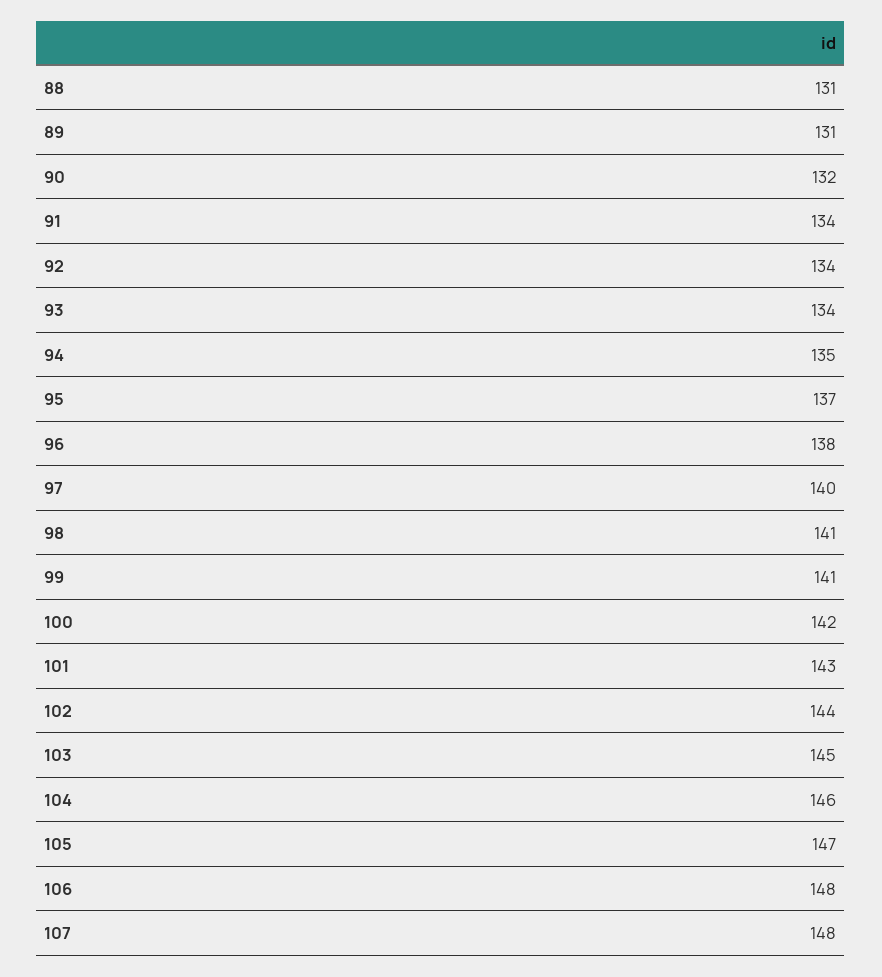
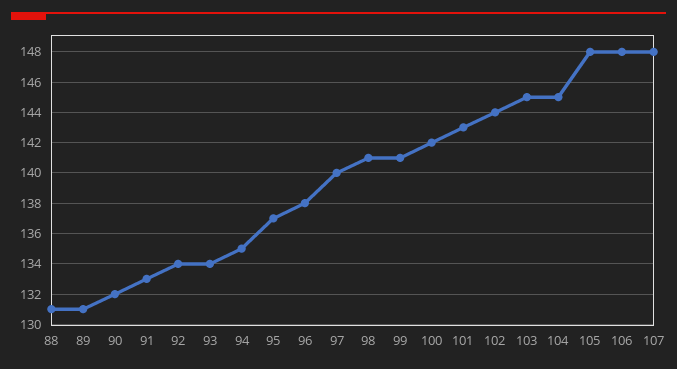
91: 134 -> 133
104: 146 -> 145
105: 147 -> 148

